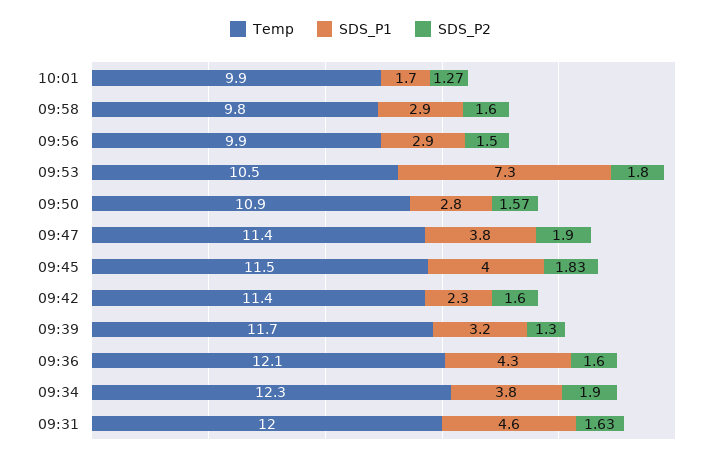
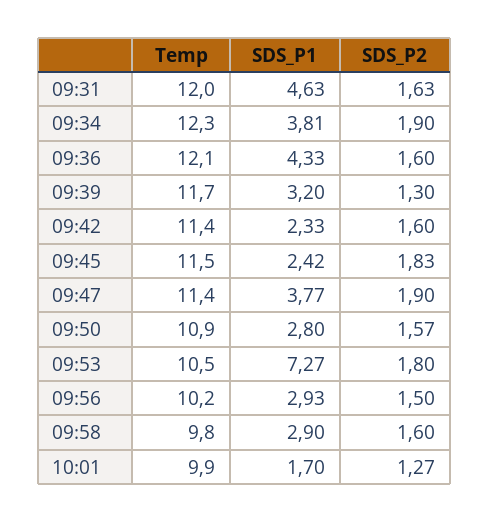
Temp, 09:56: 9.9 -> 10.2
SDS_P1, 09:45: 4 -> 2.42

